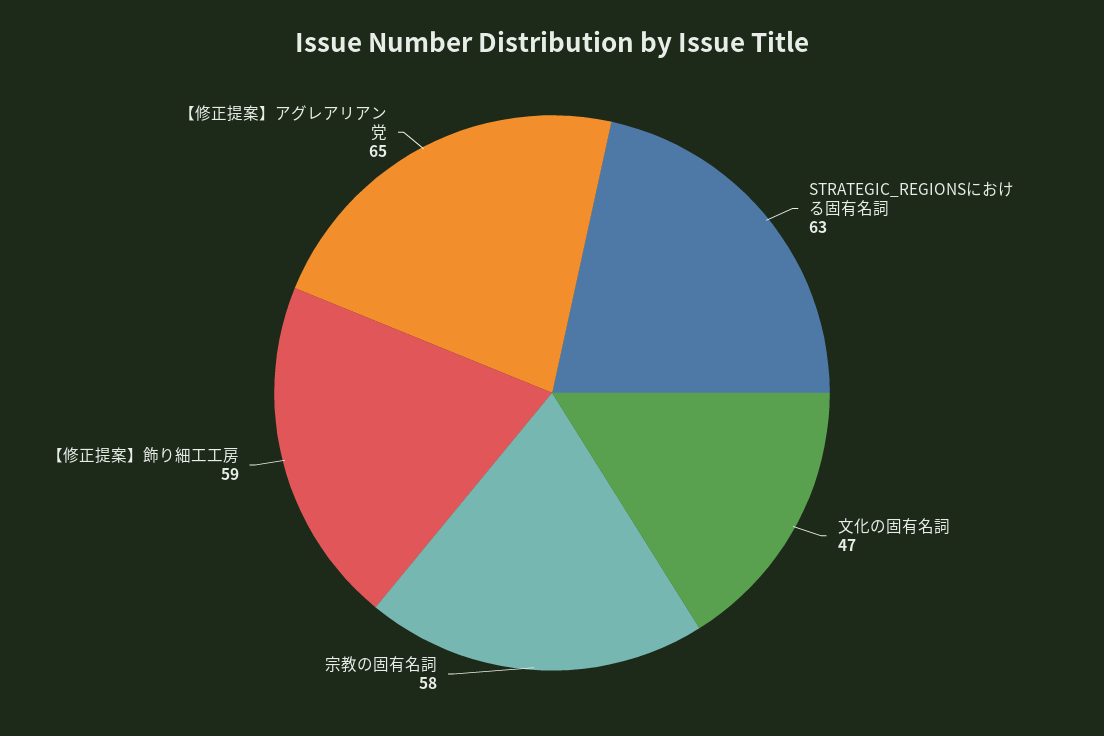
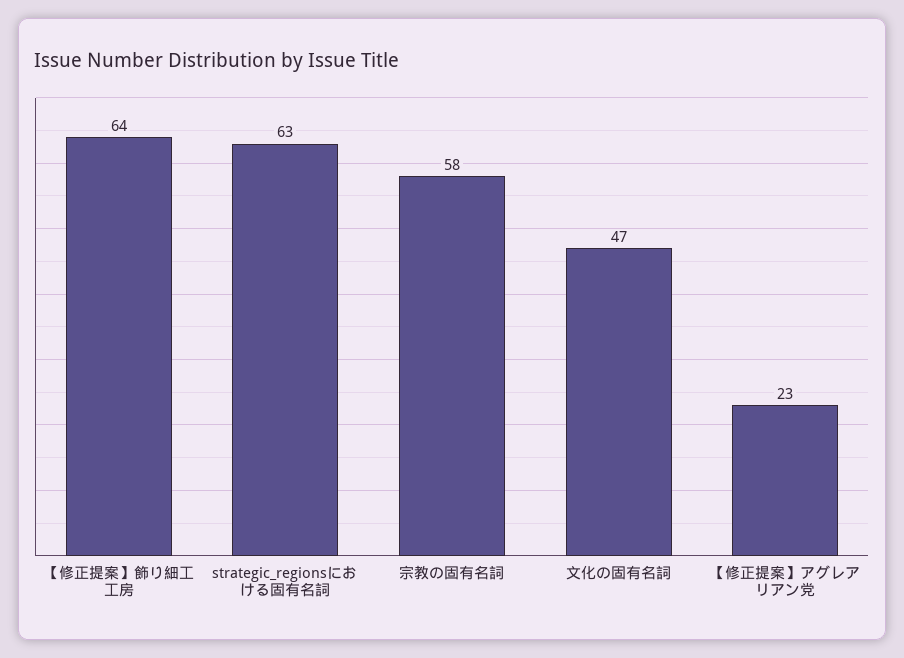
【修正提案】飾り細工工房: 59 -> 64
【修正提案】アグレアリアン党: 65 -> 23

